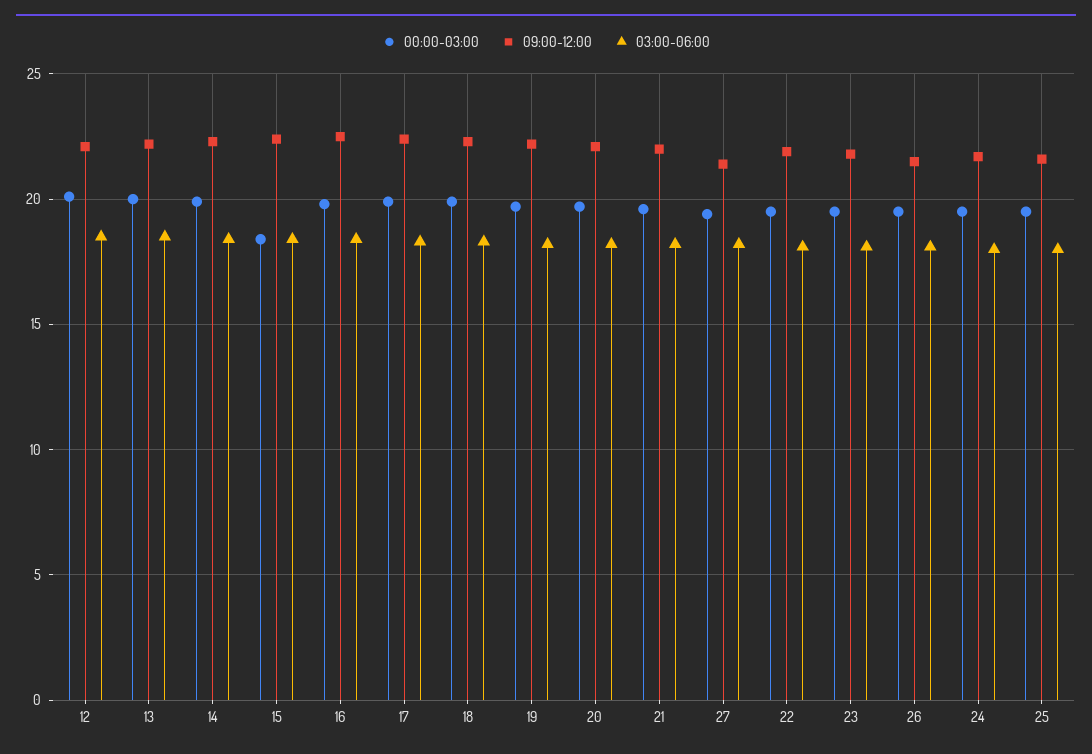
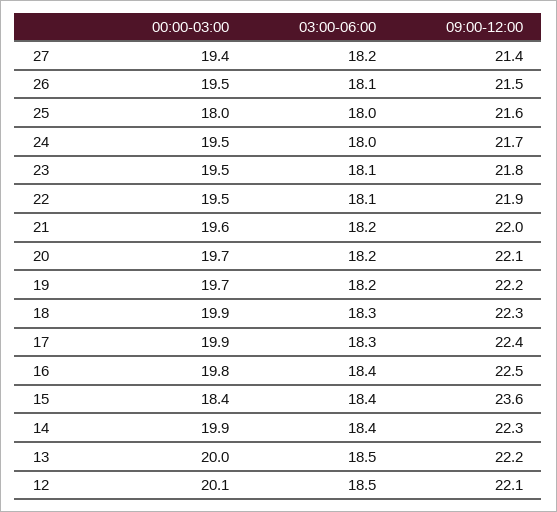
09:00-12:00, 15: 22.5 -> 23.6
00:00-03:00, 25: 19.5 -> 18

